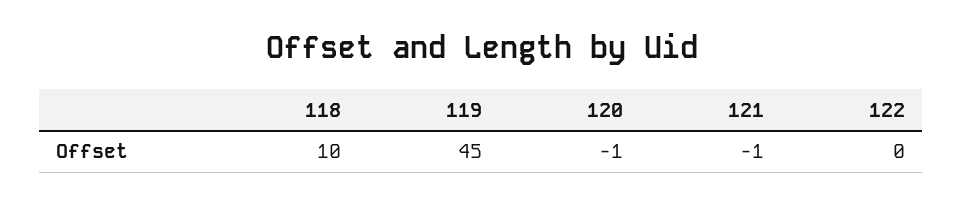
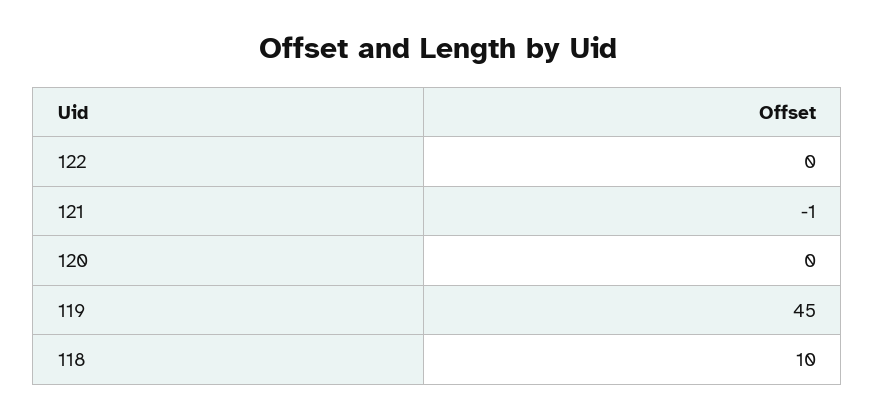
120: -1 -> 0

